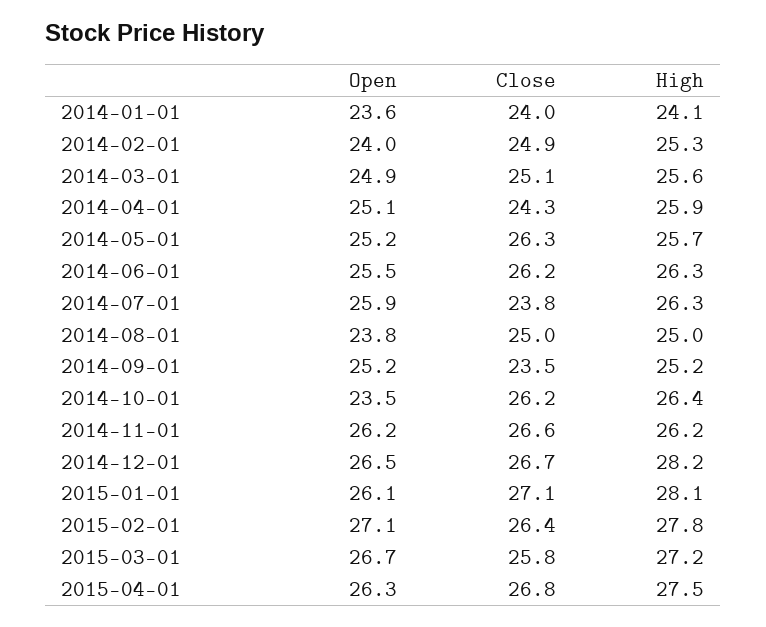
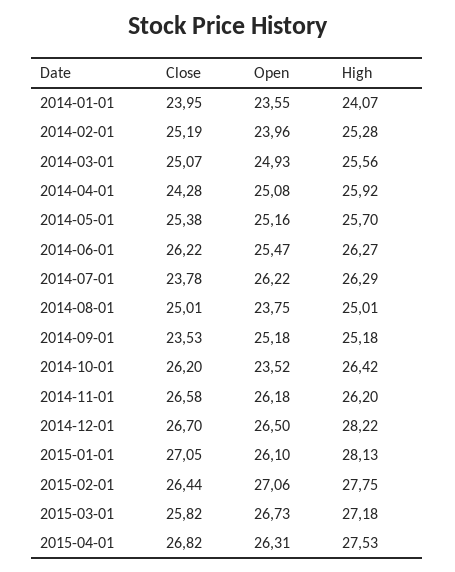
Close, 2014-02-01: 24.9 -> 25.19
Close, 2014-05-01: 26.3 -> 25.38
Open, 2014-07-01: 25.9 -> 26.22

